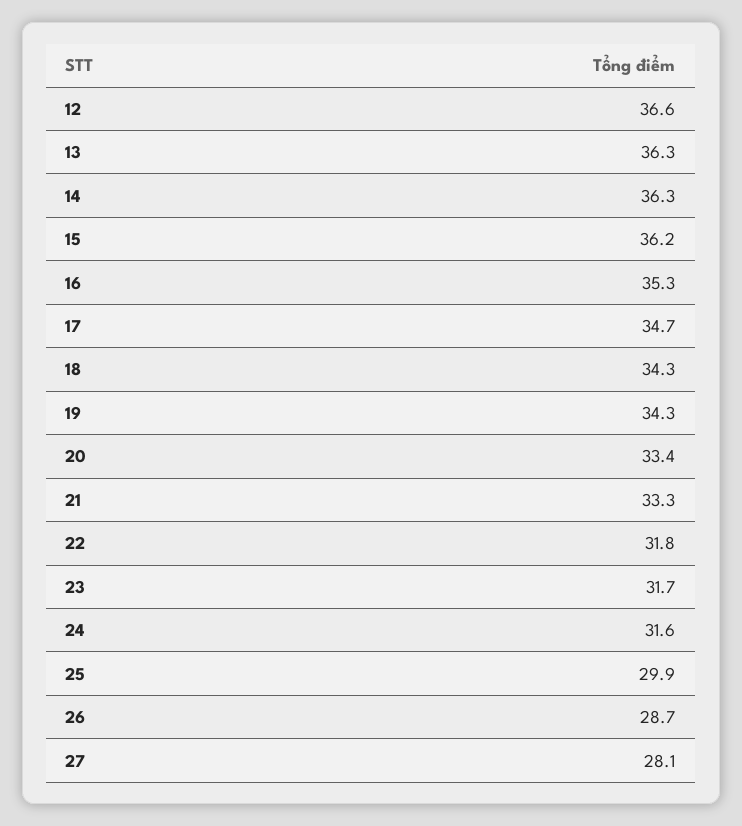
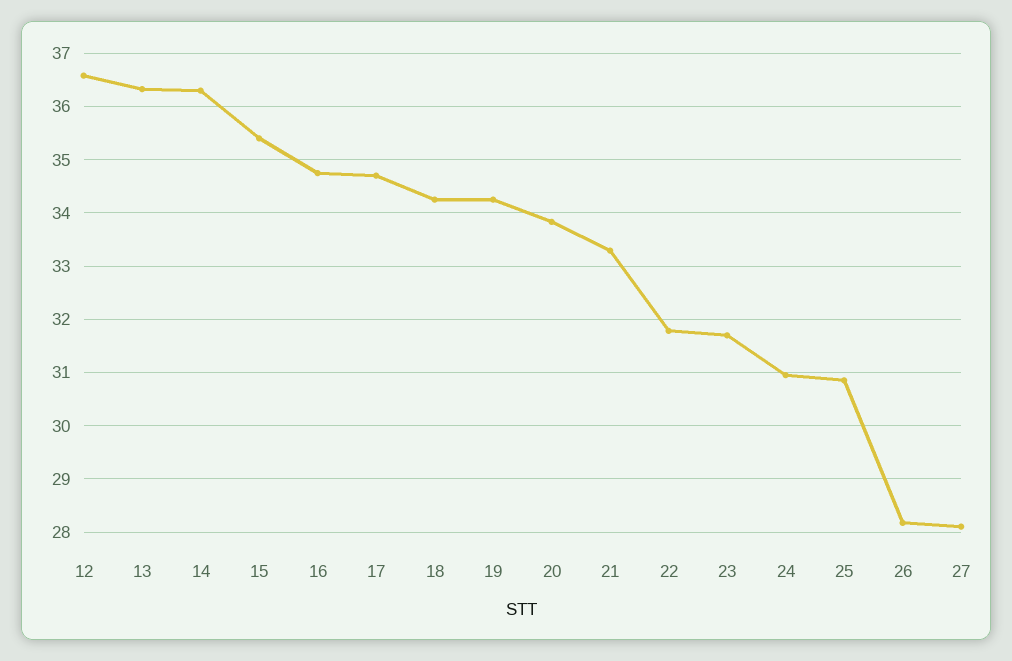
15: 36.2 -> 35.4
16: 35.3 -> 34.8
20: 33.4 -> 33.8
24: 31.6 -> 31
25: 29.9 -> 30.8
26: 28.7 -> 28.2

